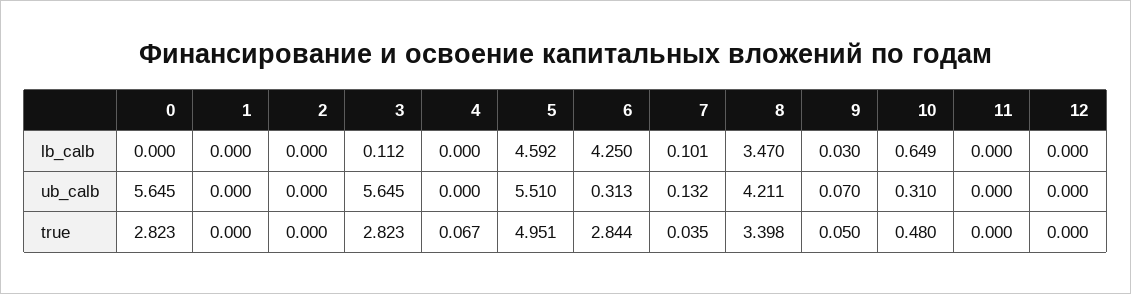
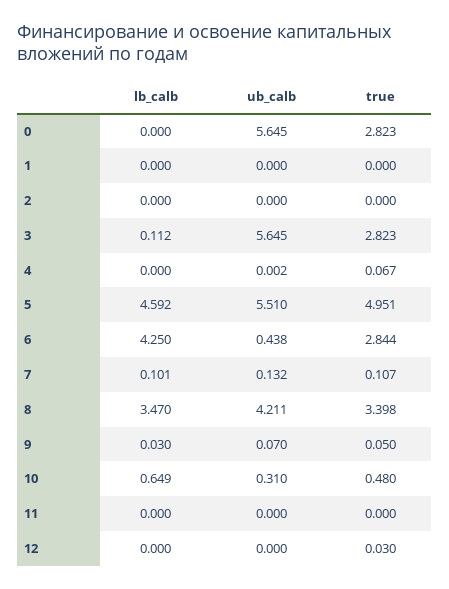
4, ub_calb: 0 -> 0.002
6, ub_calb: 0.313 -> 0.438
7, true: 0.035 -> 0.107
12, true: 0 -> 0.03

